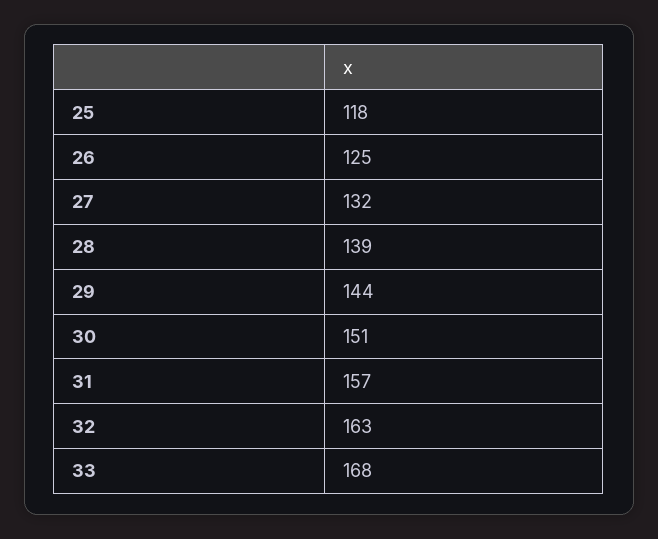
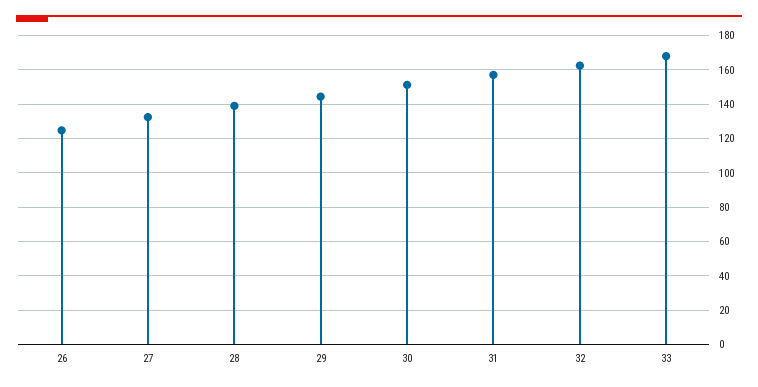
25: 118 -> none

